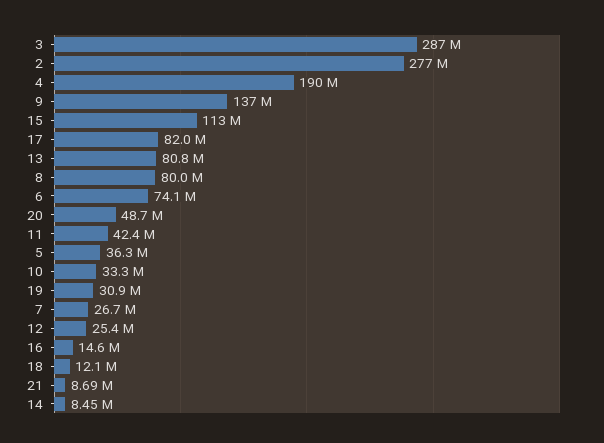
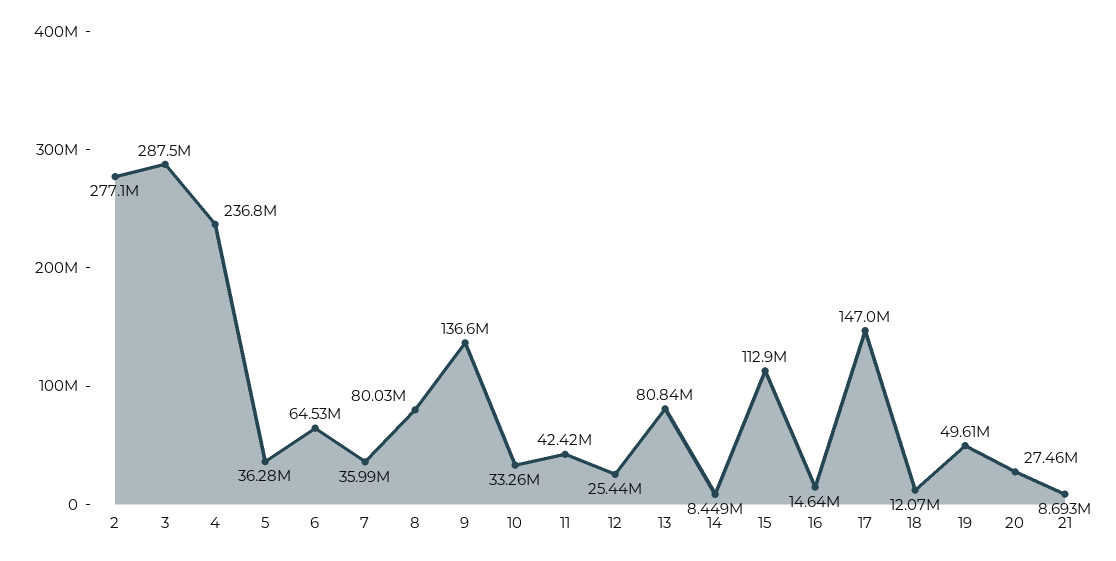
4: 190000000 -> 236800000
17: 82000000 -> 147000000
6: 74100000 -> 64530000
20: 48700000 -> 27460000
19: 30900000 -> 49610000
7: 26700000 -> 35990000

